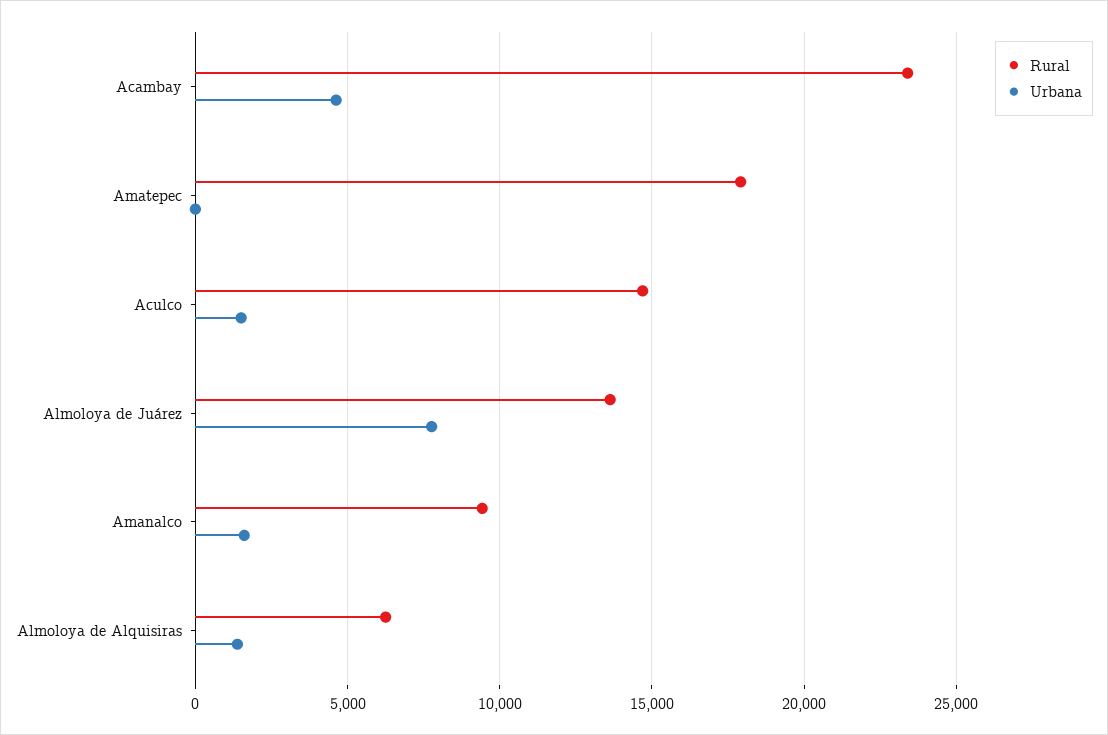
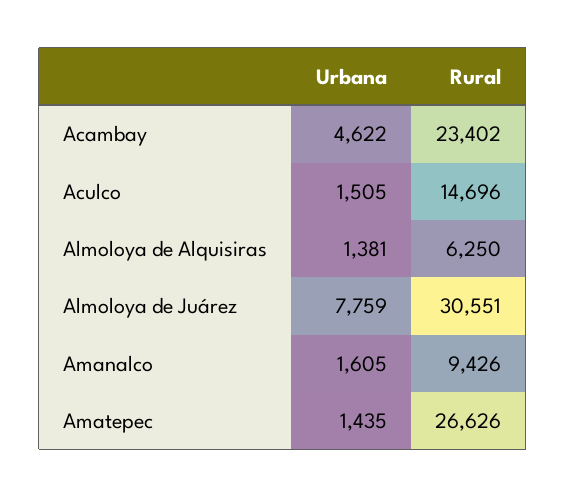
Rural, Amatepec: 18000 -> 26626
Urbana, Amatepec: 0 -> 1435
Rural, Almoloya de Juárez: 13500 -> 30551

